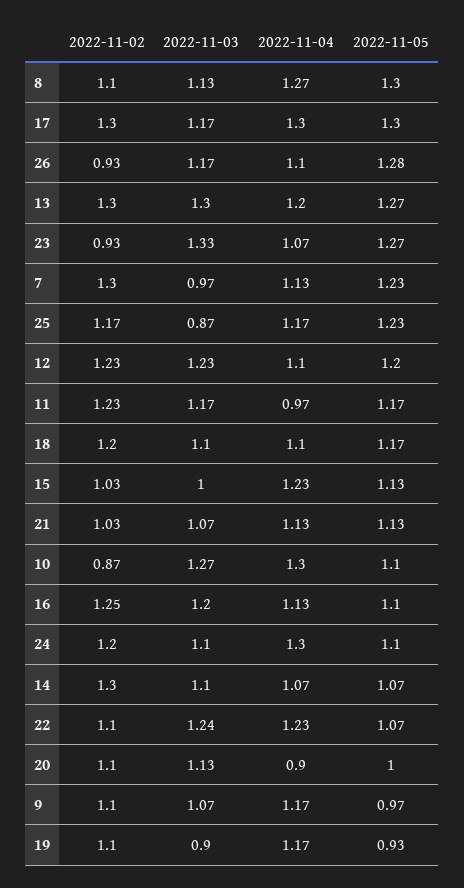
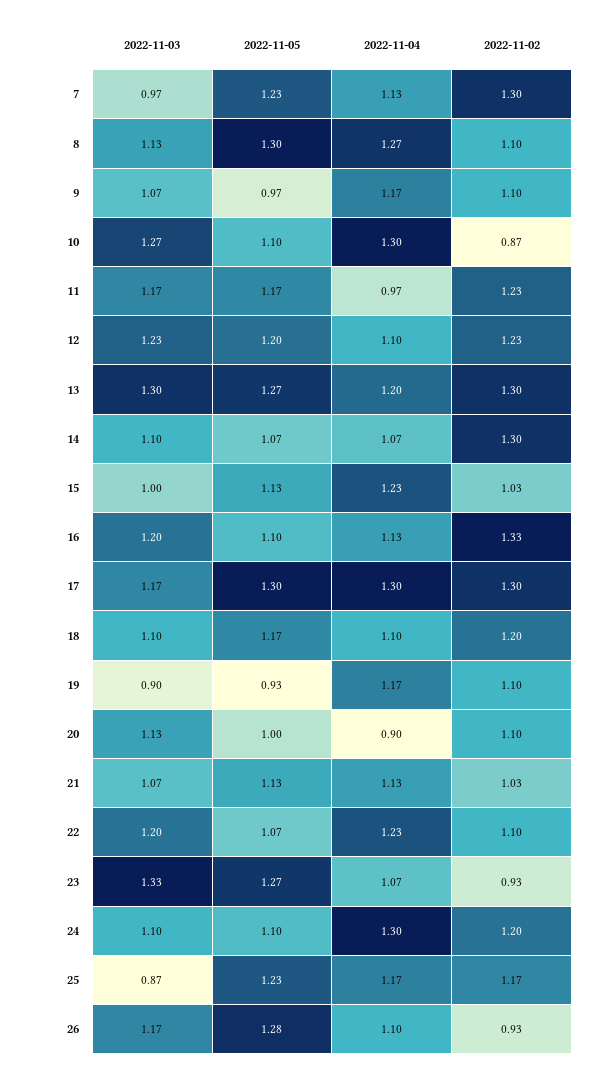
2022-11-02, 16: 1.25 -> 1.33
2022-11-03, 22: 1.24 -> 1.2

